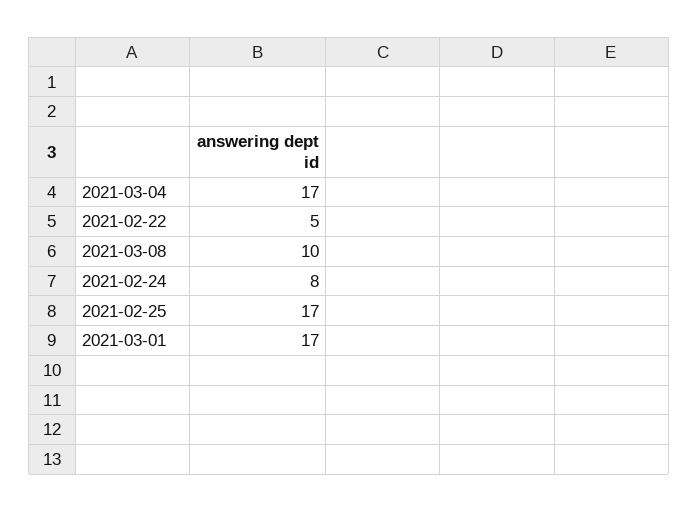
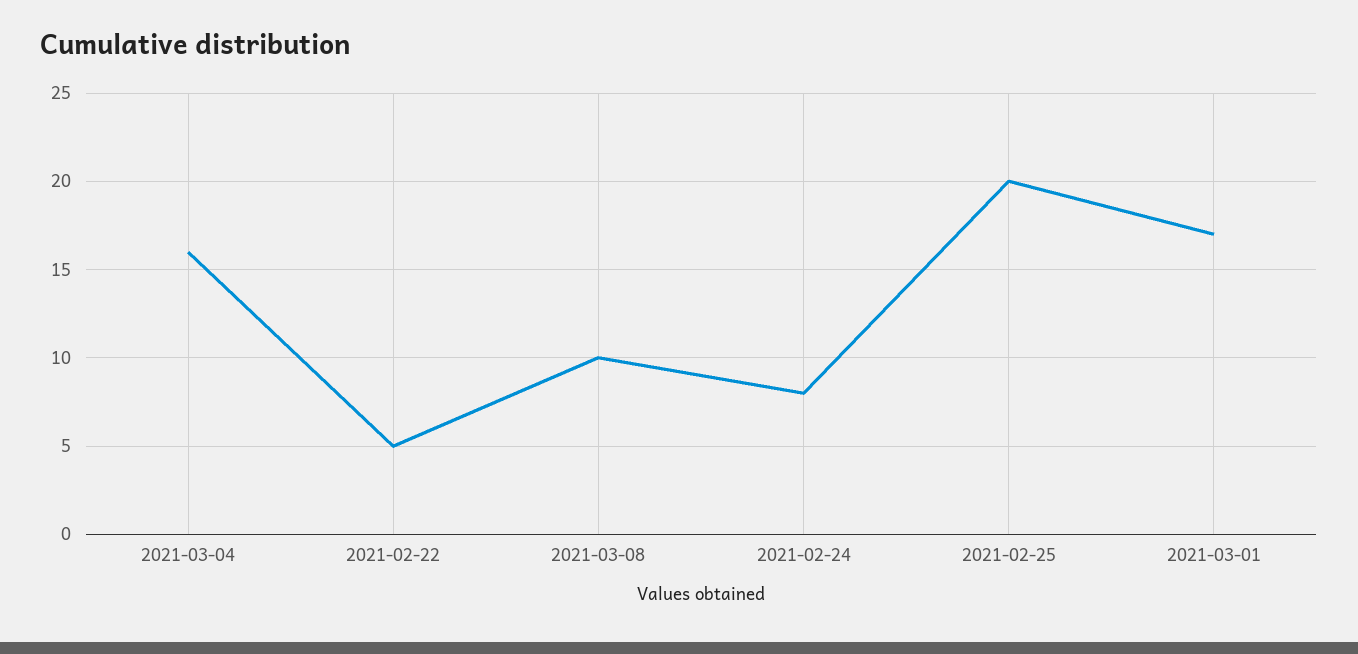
2021-03-04: 17 -> 16
2021-02-25: 17 -> 20

